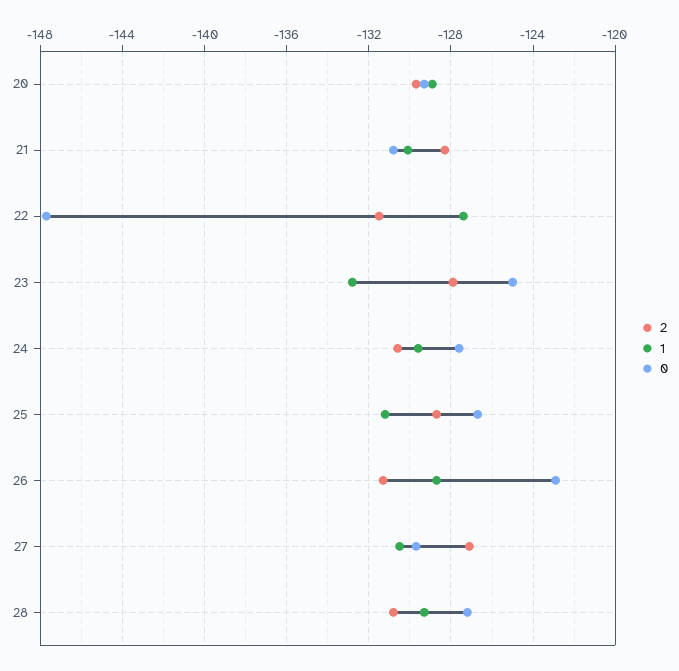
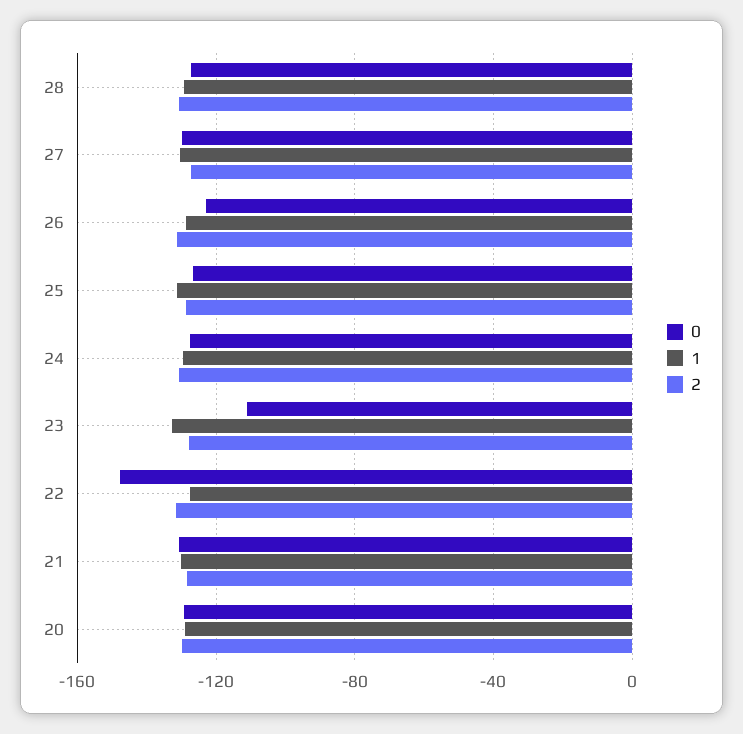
0, 23: -125 -> -110

